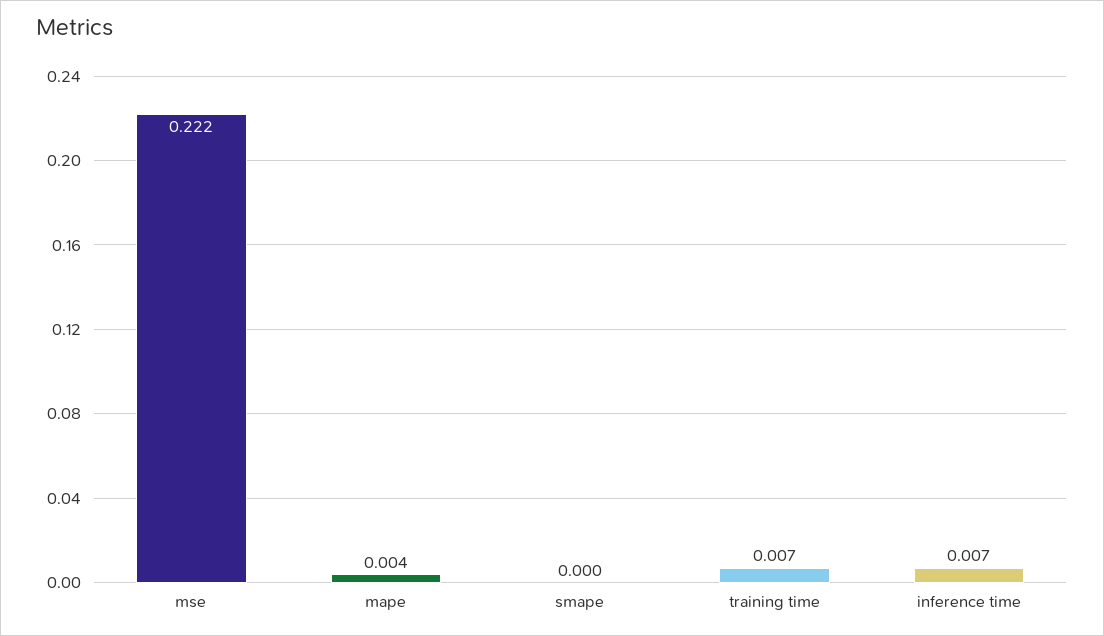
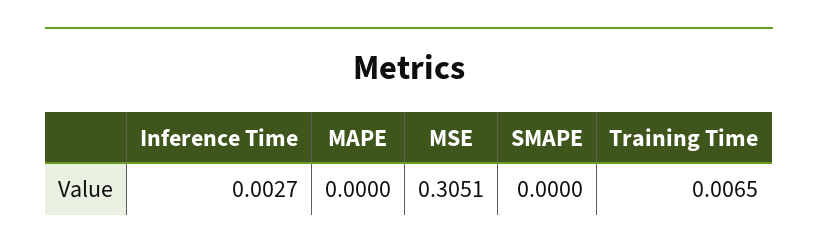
mse: 0.222 -> 0.3051
mape: 0.004 -> 0
inference time: 0.007 -> 0.0027

